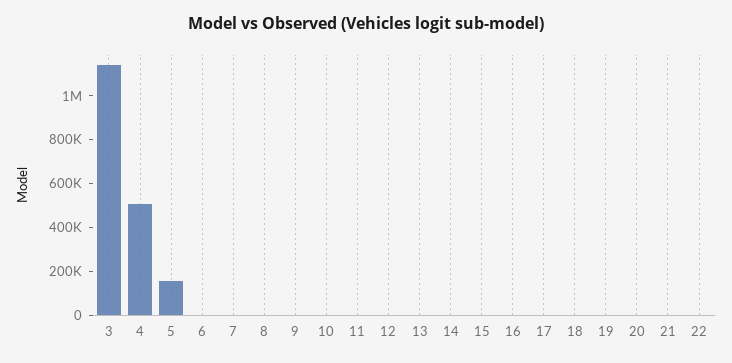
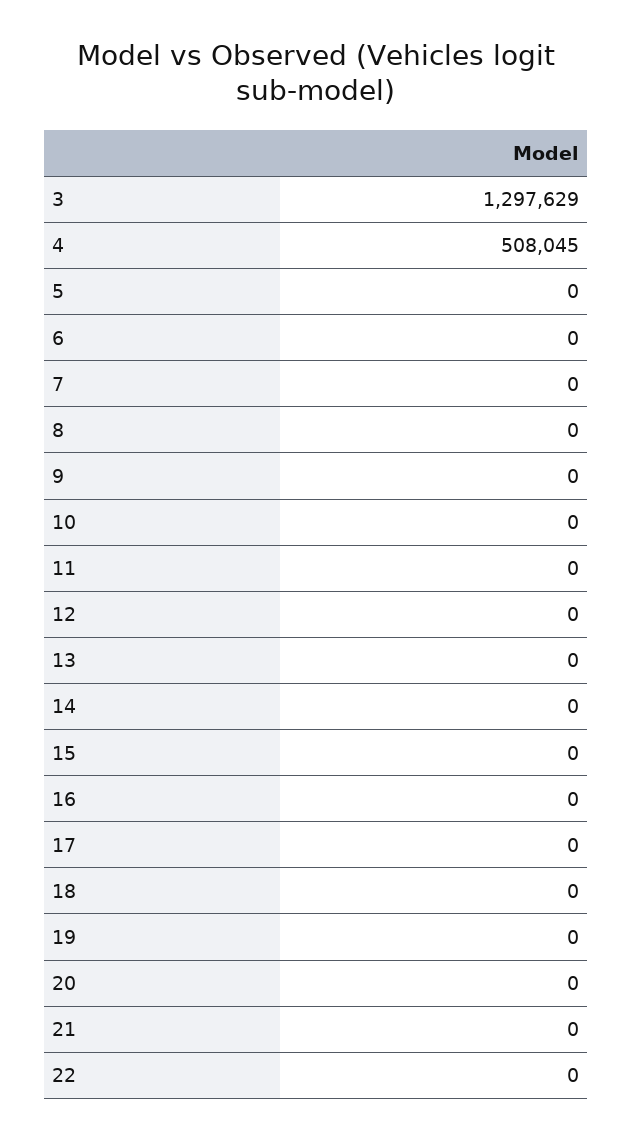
3: 1150000 -> 1297629
5: 150000 -> 0

